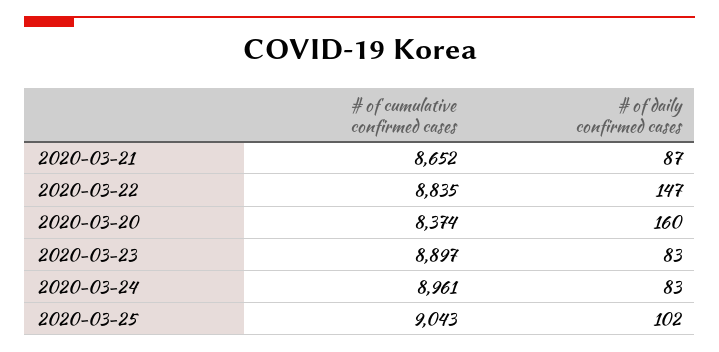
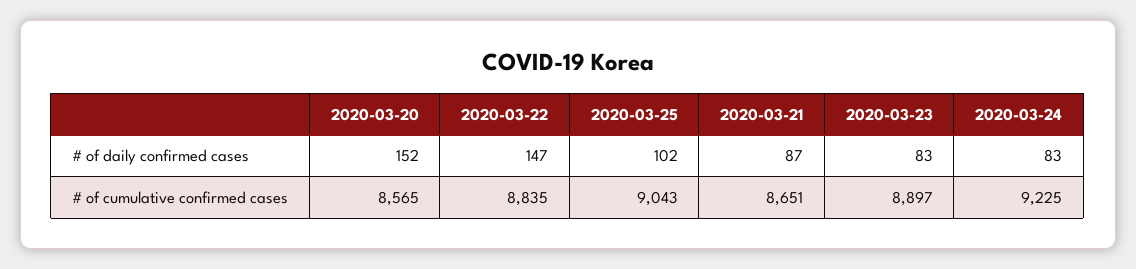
# of cumulative confirmed cases, 2020-03-21: 8652 -> 8651
# of cumulative confirmed cases, 2020-03-20: 8374 -> 8565
# of daily confirmed cases, 2020-03-20: 160 -> 152
# of cumulative confirmed cases, 2020-03-24: 8961 -> 9225

